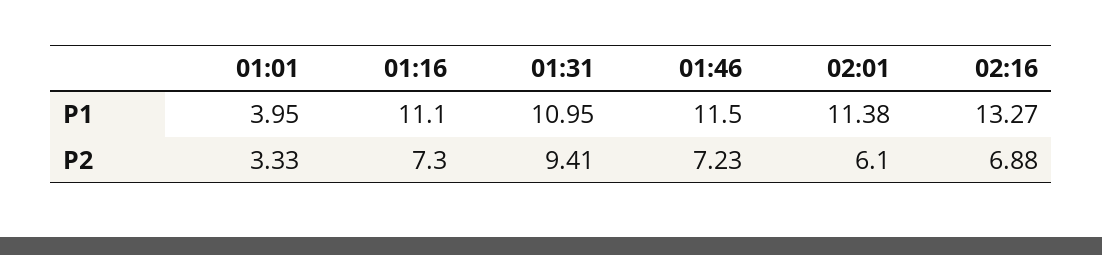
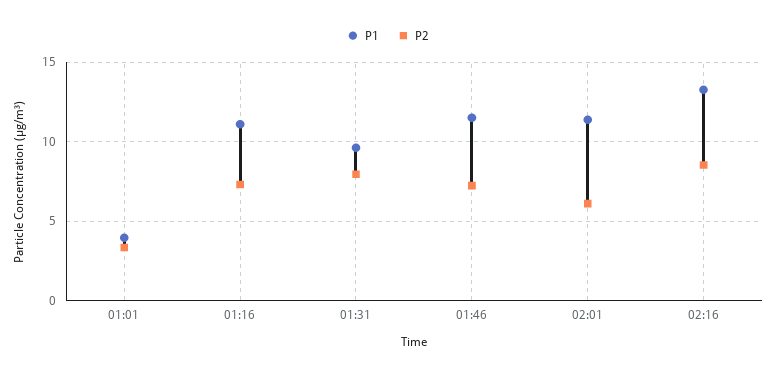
P1, 01:31: 10.95 -> 9.5
P2, 01:31: 9.41 -> 8
P2, 02:16: 6.88 -> 8.5

